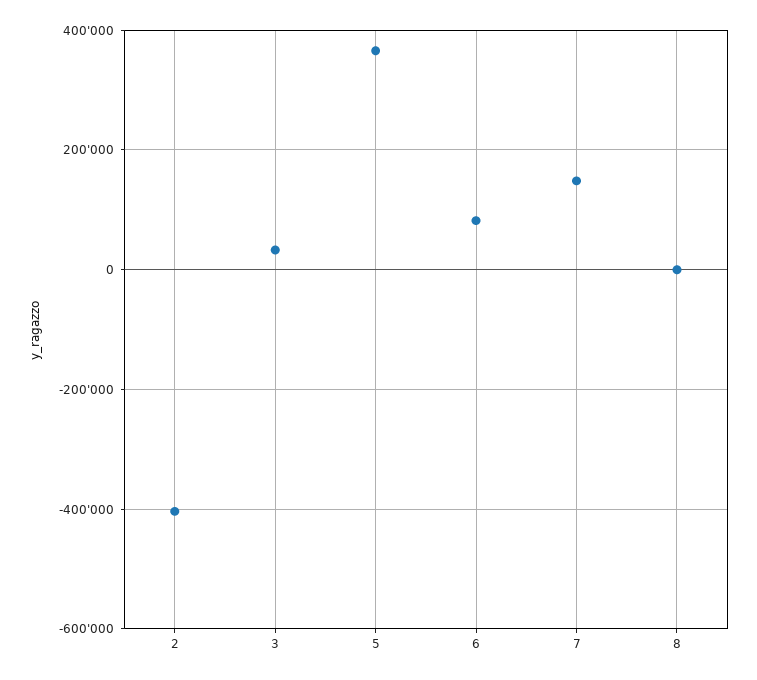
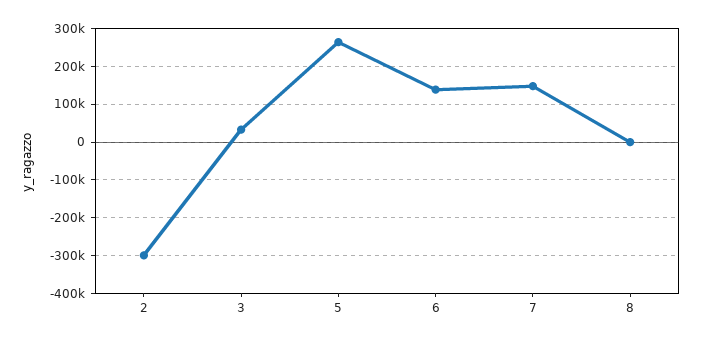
2: -400000 -> -300000
5: 360000 -> 260000
6: 80000 -> 140000

